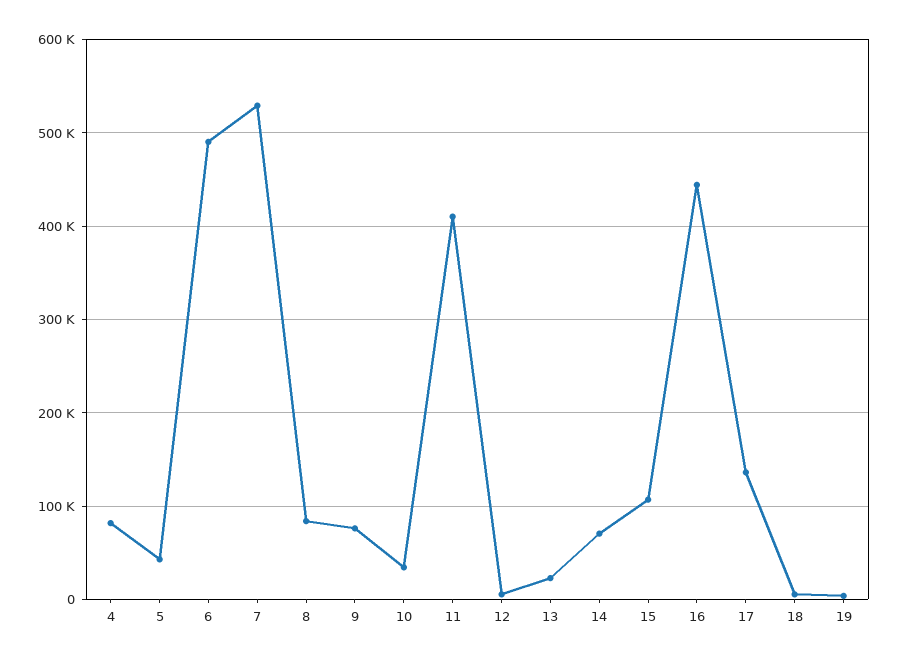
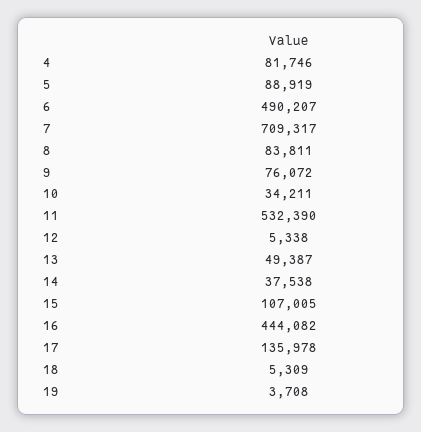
5: 40000 -> 88919
7: 530000 -> 709317
11: 410000 -> 532390
13: 20000 -> 49387
14: 70000 -> 37538

